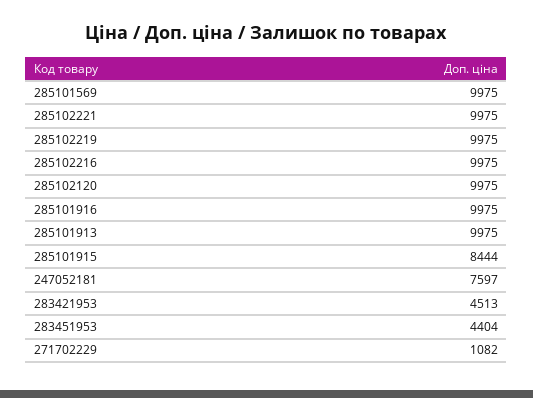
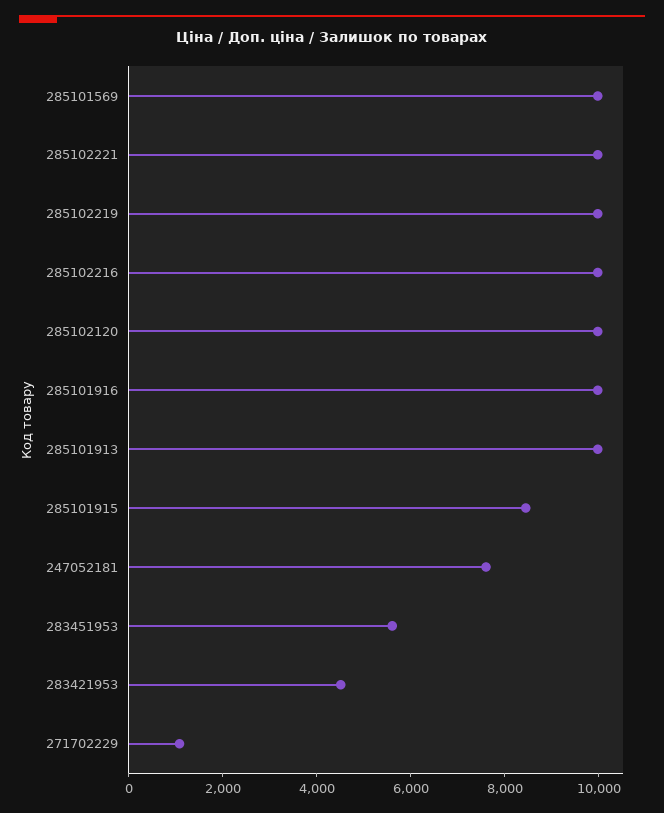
283451953: 4404 -> 5500

